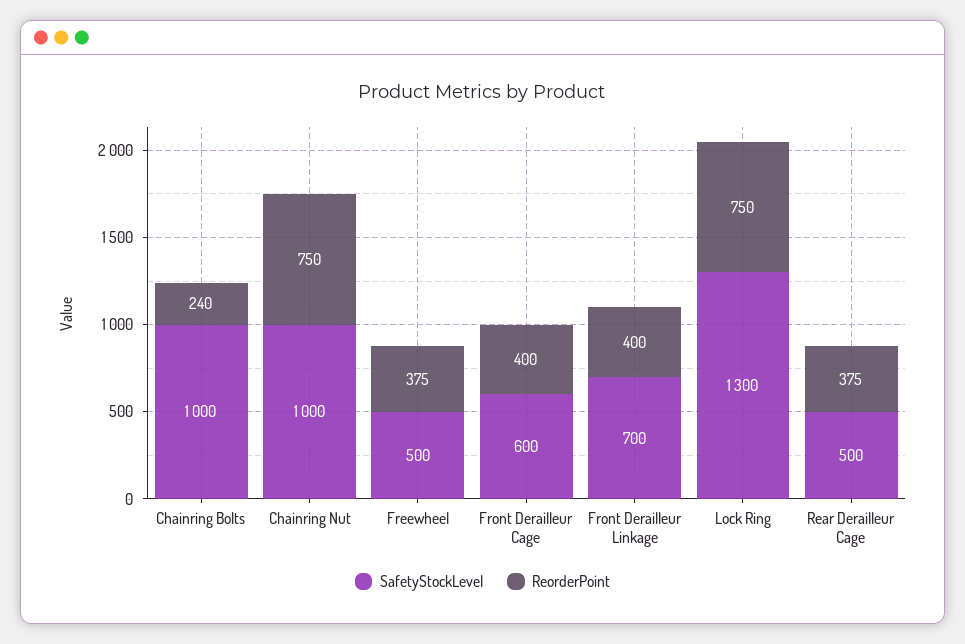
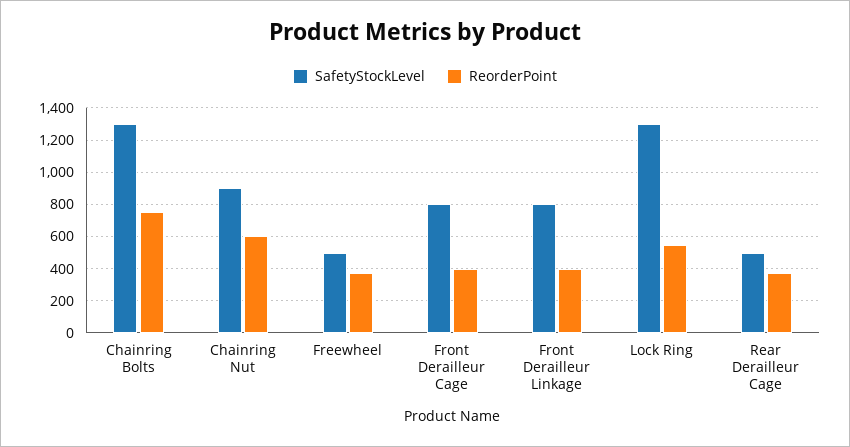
SafetyStockLevel, Chainring Bolts: 1000 -> 1300
ReorderPoint, Chainring Bolts: 240 -> 750
SafetyStockLevel, Chainring Nut: 1000 -> 900
ReorderPoint, Chainring Nut: 750 -> 600
SafetyStockLevel, Front Derailleur Cage: 600 -> 800
SafetyStockLevel, Front Derailleur Linkage: 700 -> 800
ReorderPoint, Lock Ring: 750 -> 550

